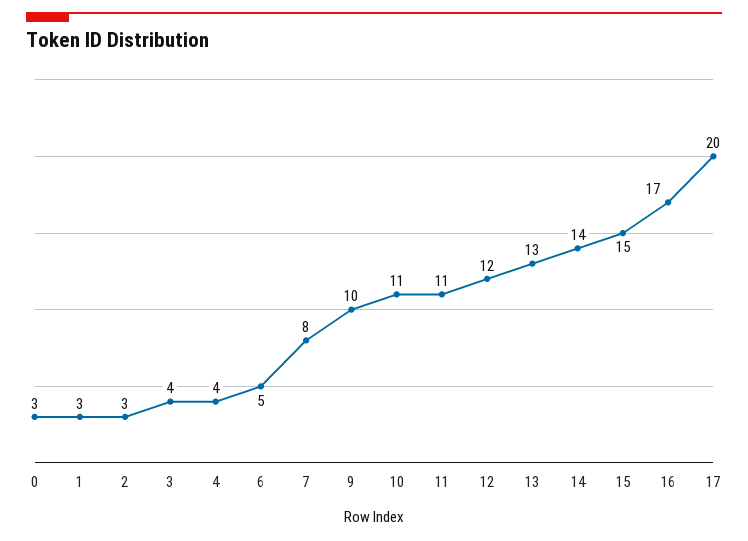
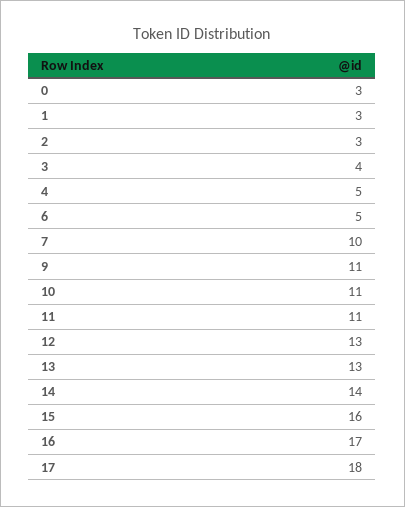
4: 4 -> 5
7: 8 -> 10
9: 10 -> 11
12: 12 -> 13
15: 15 -> 16
17: 20 -> 18

